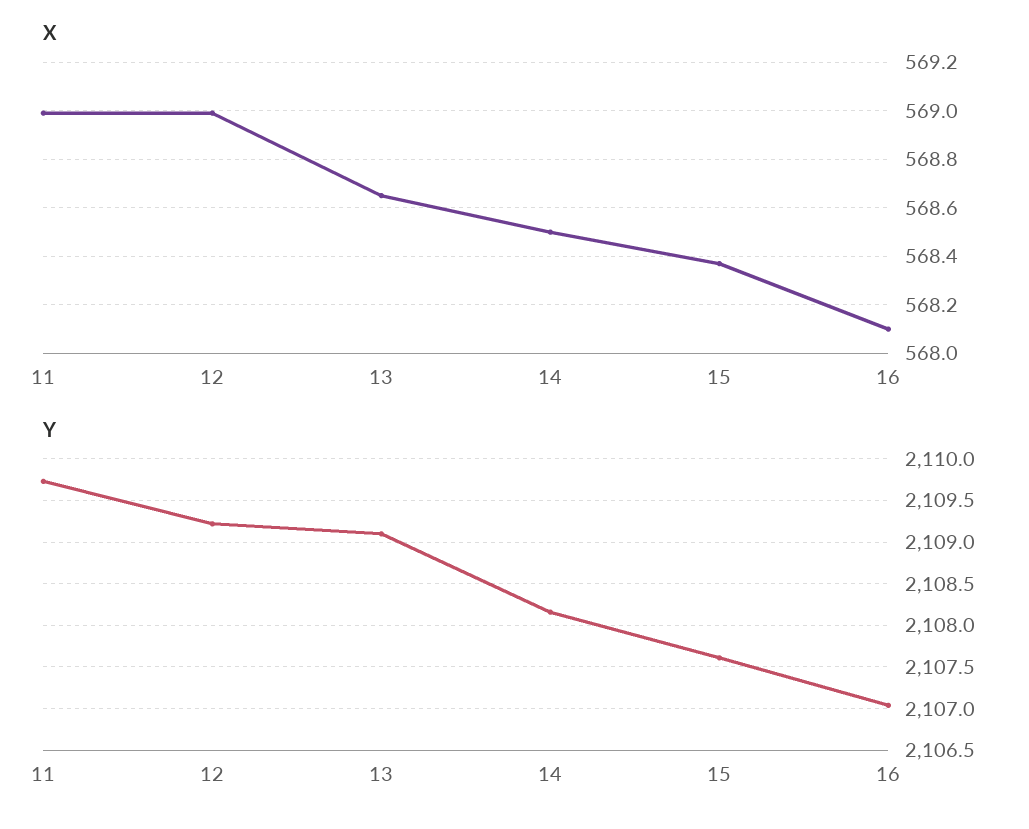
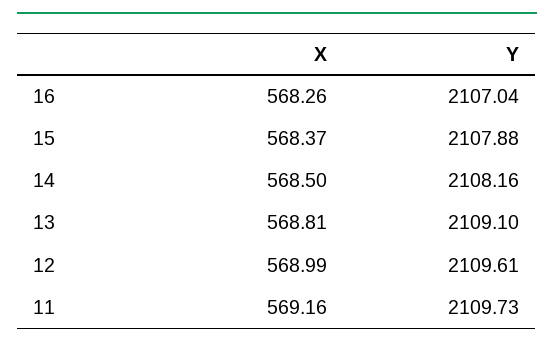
X, 11: 569 -> 569.16
X, 13: 568.65 -> 568.81
X, 16: 568.1 -> 568.26
Y, 12: 2109.2 -> 2109.61
Y, 15: 2107.6 -> 2107.88

